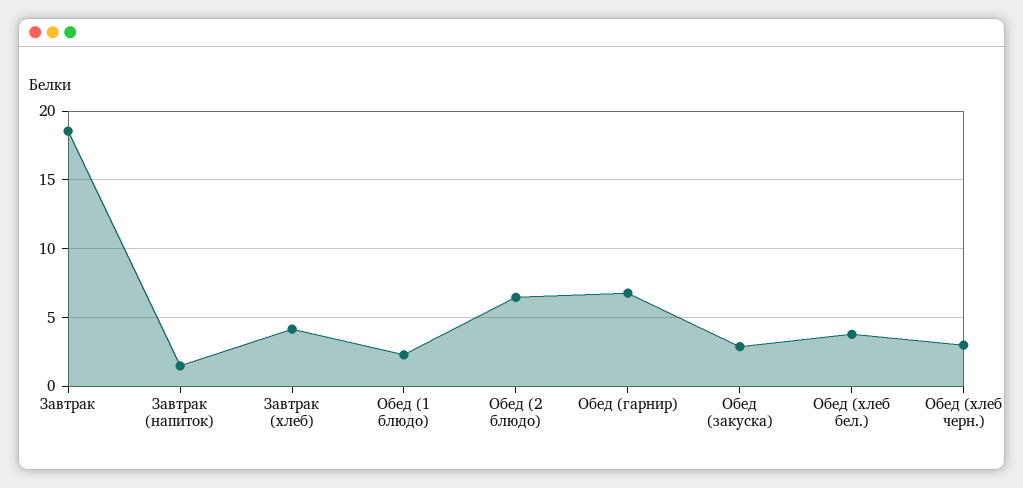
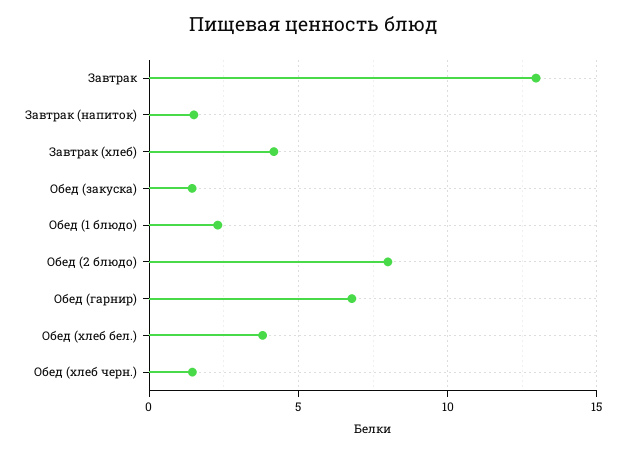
Завтрак: 18.5 -> 13
Обед (2 блюдо): 6.5 -> 8
Обед (закуска): 3 -> 1.5
Обед (хлеб черн.): 3 -> 1.5

